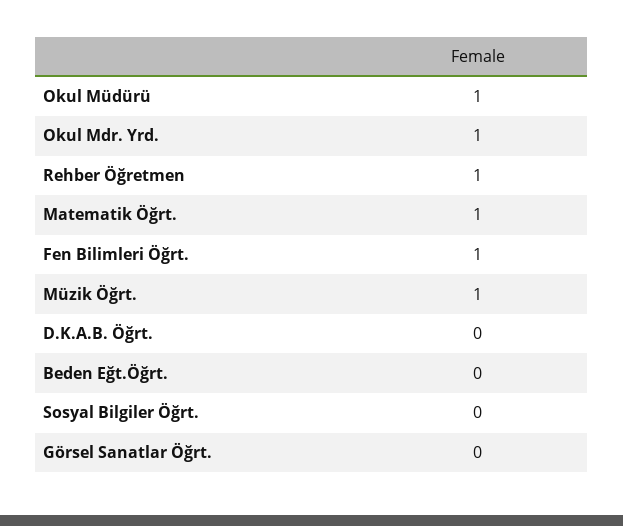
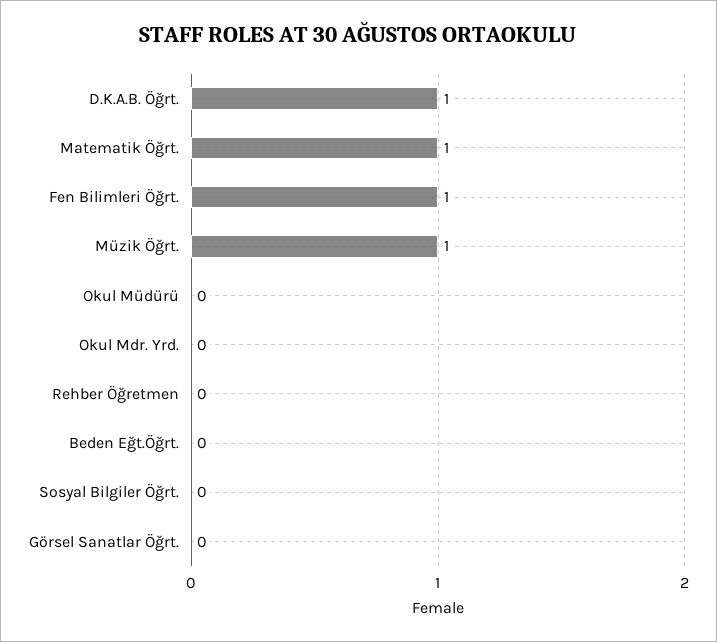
Okul Müdürü: 1 -> 0
Okul Mdr. Yrd.: 1 -> 0
Rehber Öğretmen: 1 -> 0
D.K.A.B. Öğrt.: 0 -> 1

